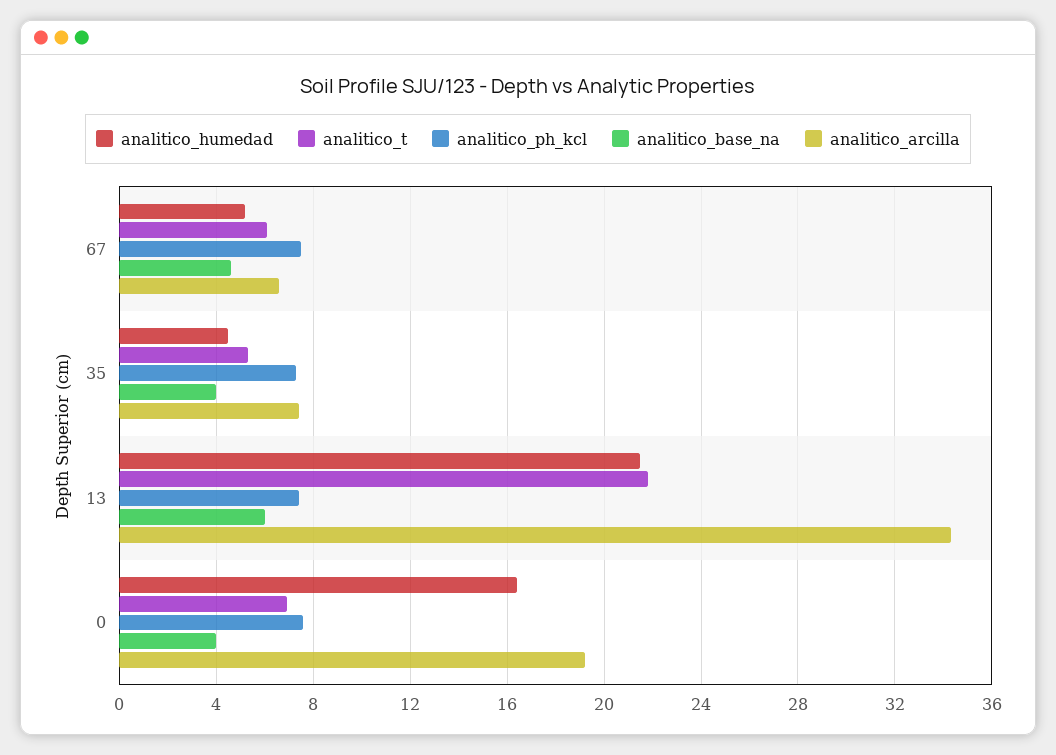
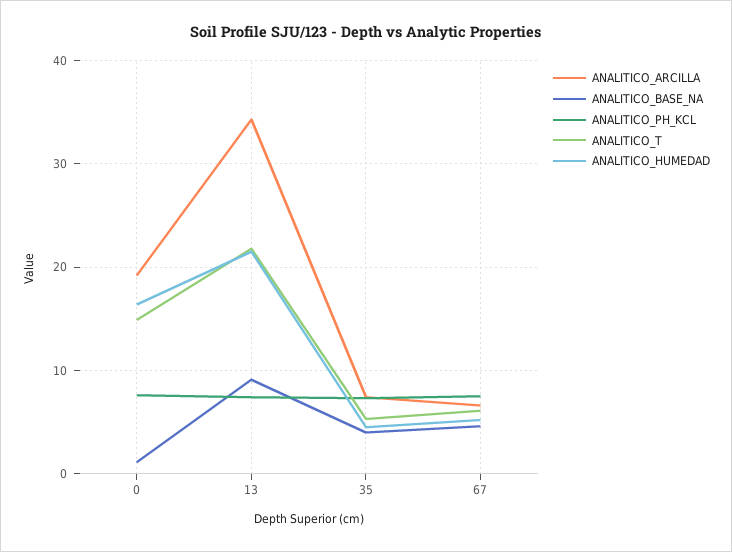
analitico_base_na, 13: 6 -> 9
analitico_t, 0: 7 -> 15
analitico_base_na, 0: 4 -> 1

